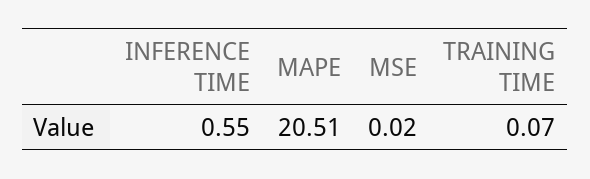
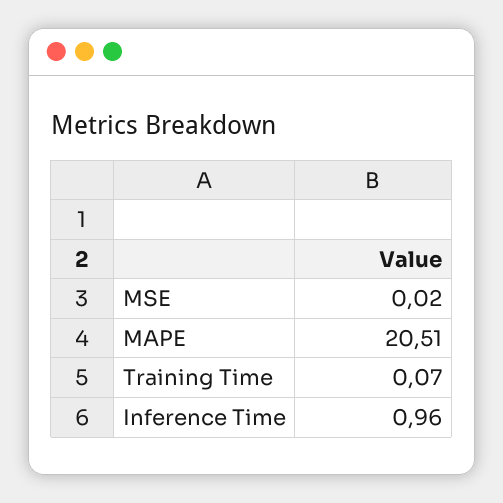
INFERENCE TIME: 0.55 -> 0.96

